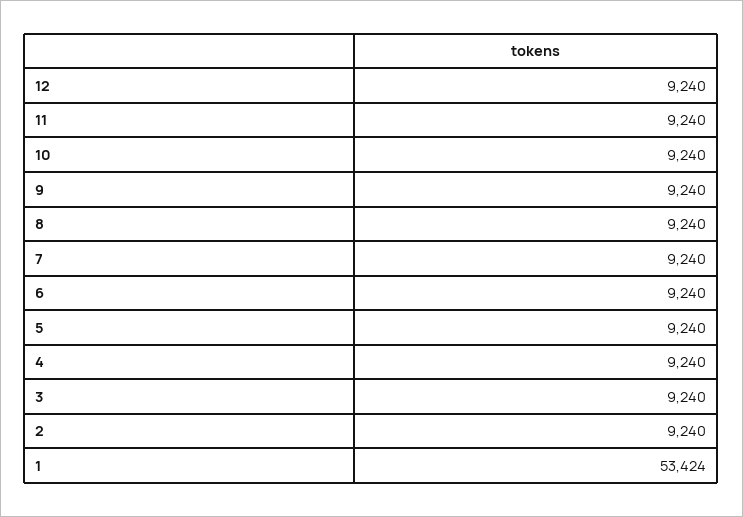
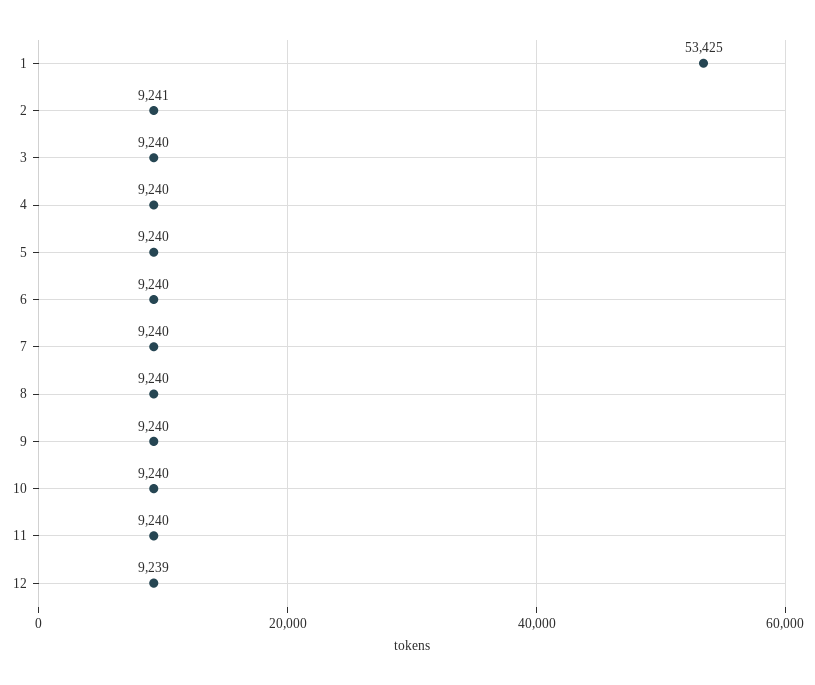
12: 9240 -> 9239
2: 9240 -> 9241
1: 53424 -> 53425

